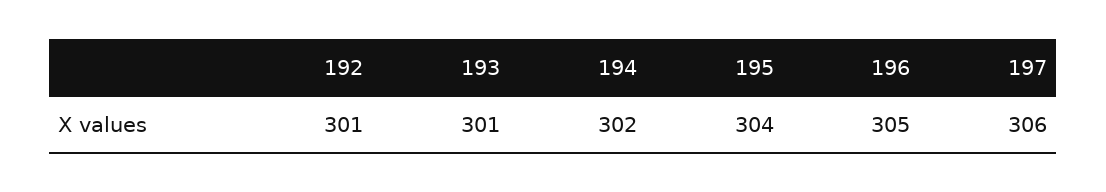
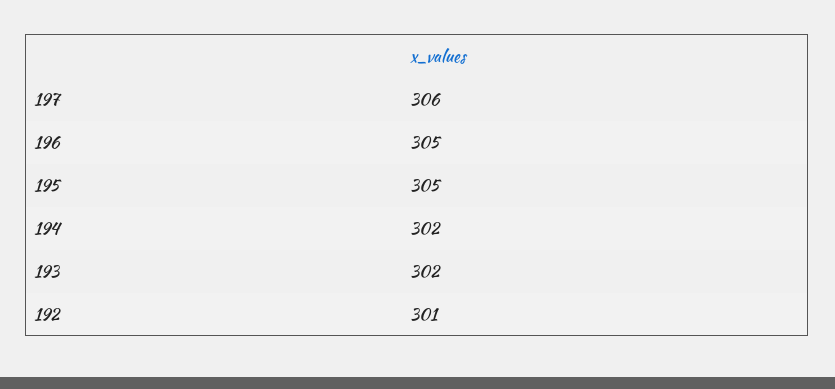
193: 301 -> 302
195: 304 -> 305

